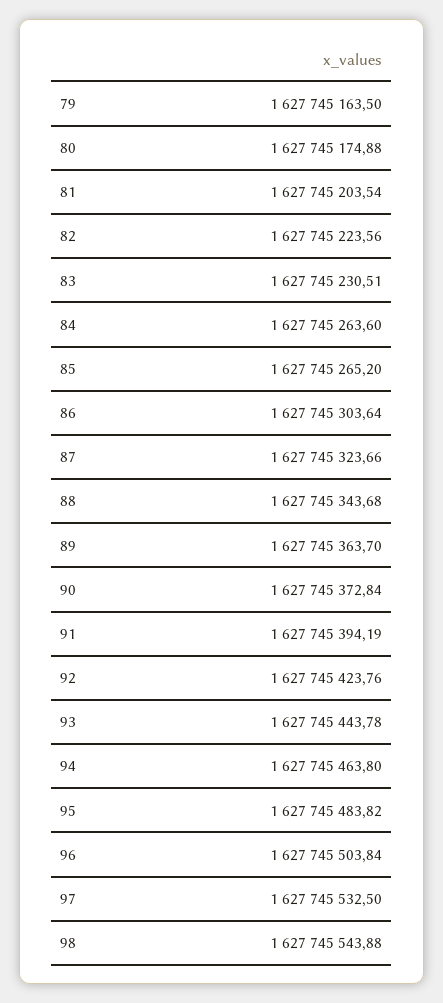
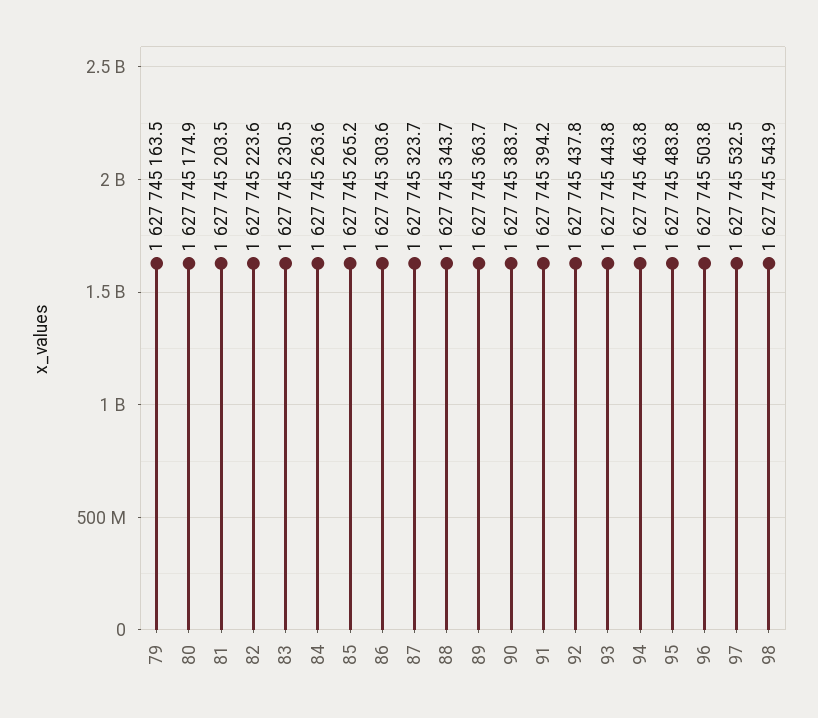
90: 1627745372.84 -> 1627745383.7
92: 1627745423.76 -> 1627745437.8

